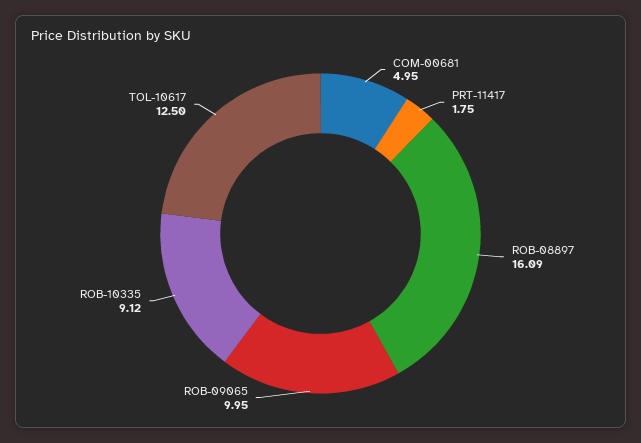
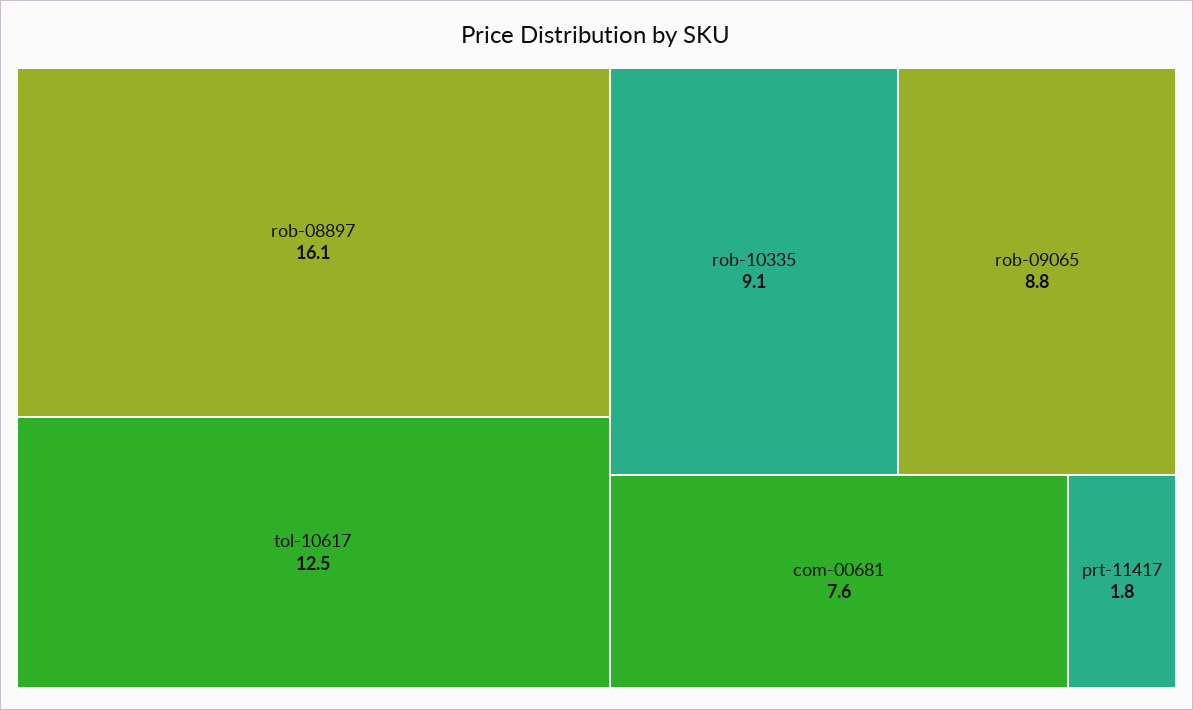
COM-00681: 4.95 -> 7.6
ROB-09065: 9.95 -> 8.8

